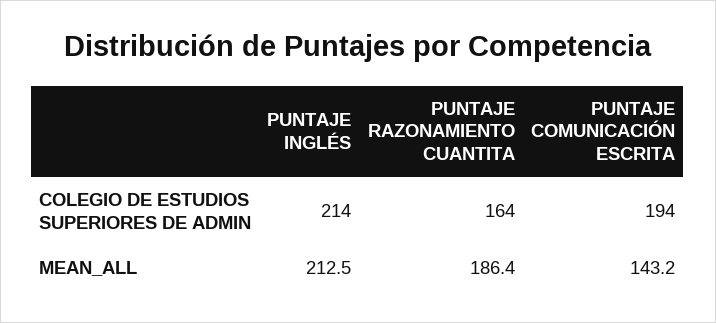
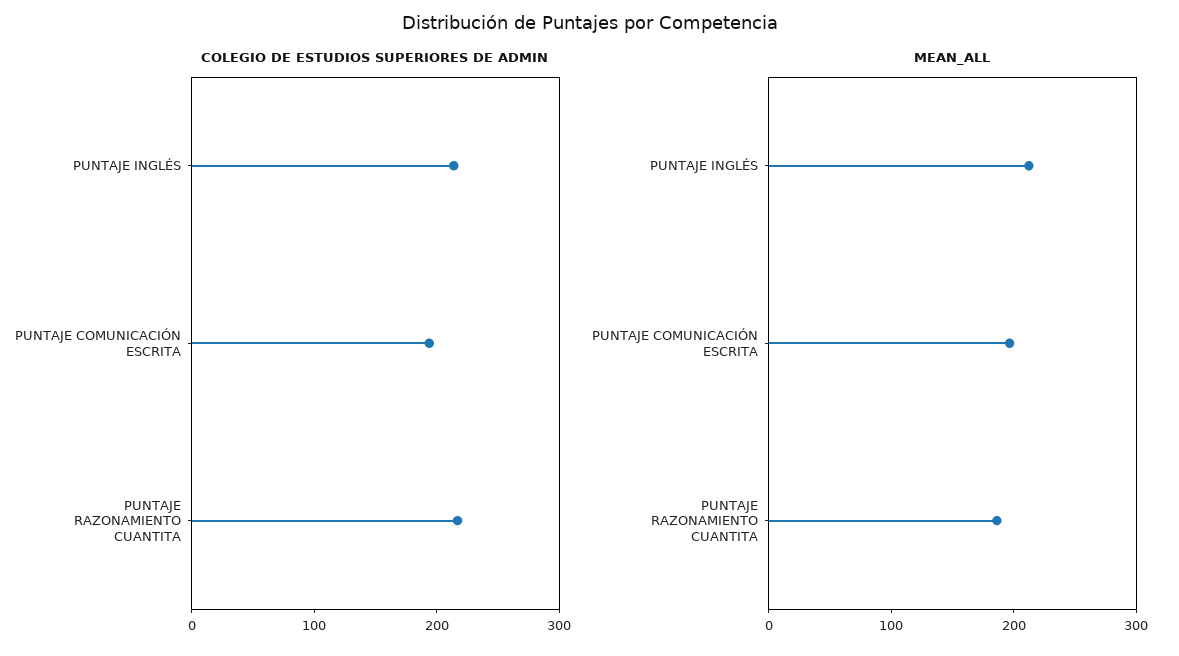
COLEGIO DE ESTUDIOS SUPERIORES DE ADMIN, PUNTAJE RAZONAMIENTO CUANTITA: 164 -> 220
MEAN_ALL, PUNTAJE COMUNICACIÓN ESCRITA: 143.2 -> 200

